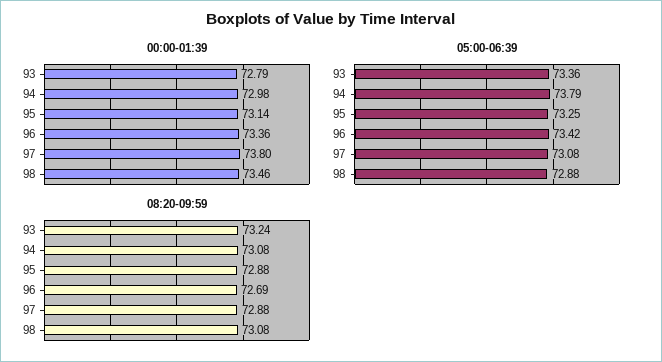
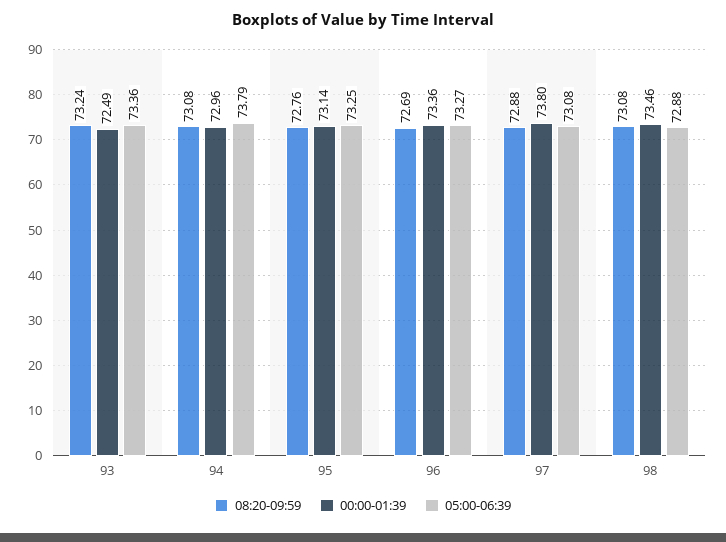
00:00-01:39, 93: 72.79 -> 72.49
00:00-01:39, 94: 72.98 -> 72.96
05:00-06:39, 96: 73.42 -> 73.27
08:20-09:59, 95: 72.88 -> 72.76

